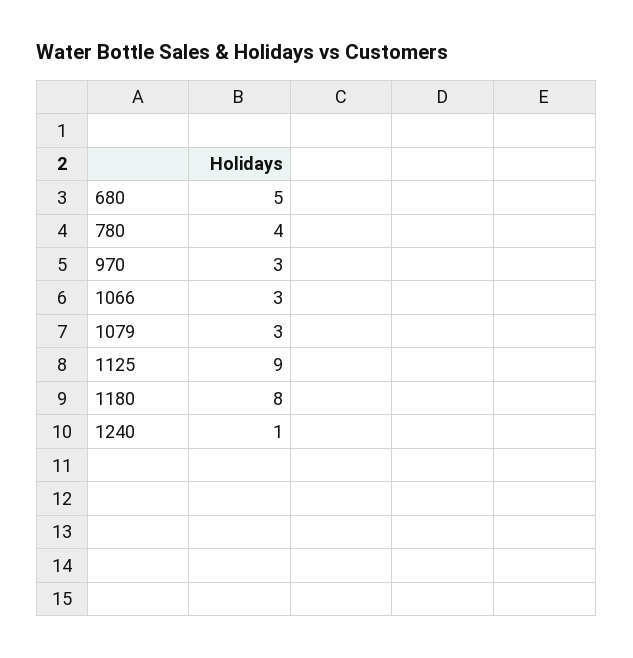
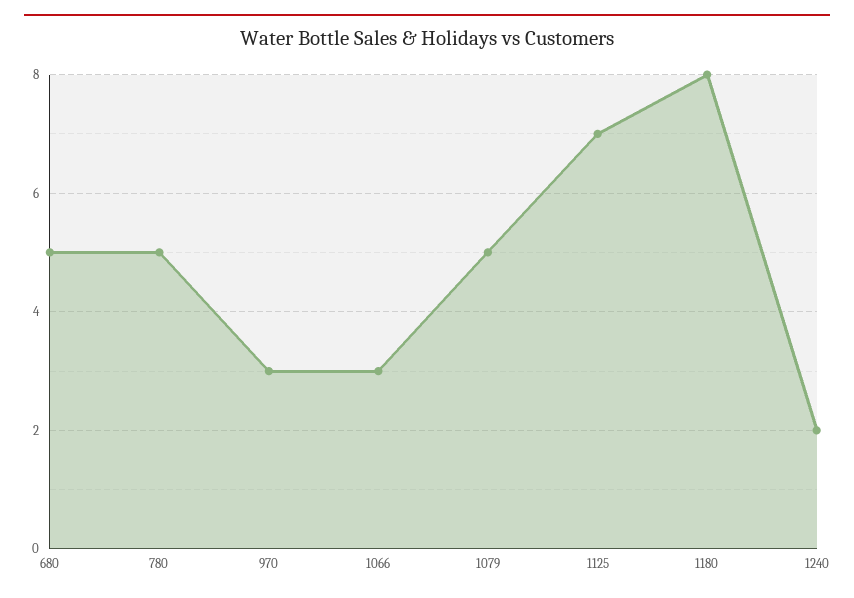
780: 4 -> 5
1079: 3 -> 5
1125: 9 -> 7
1240: 1 -> 2

